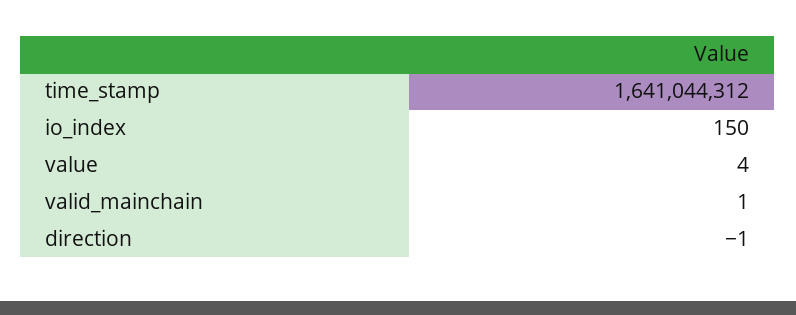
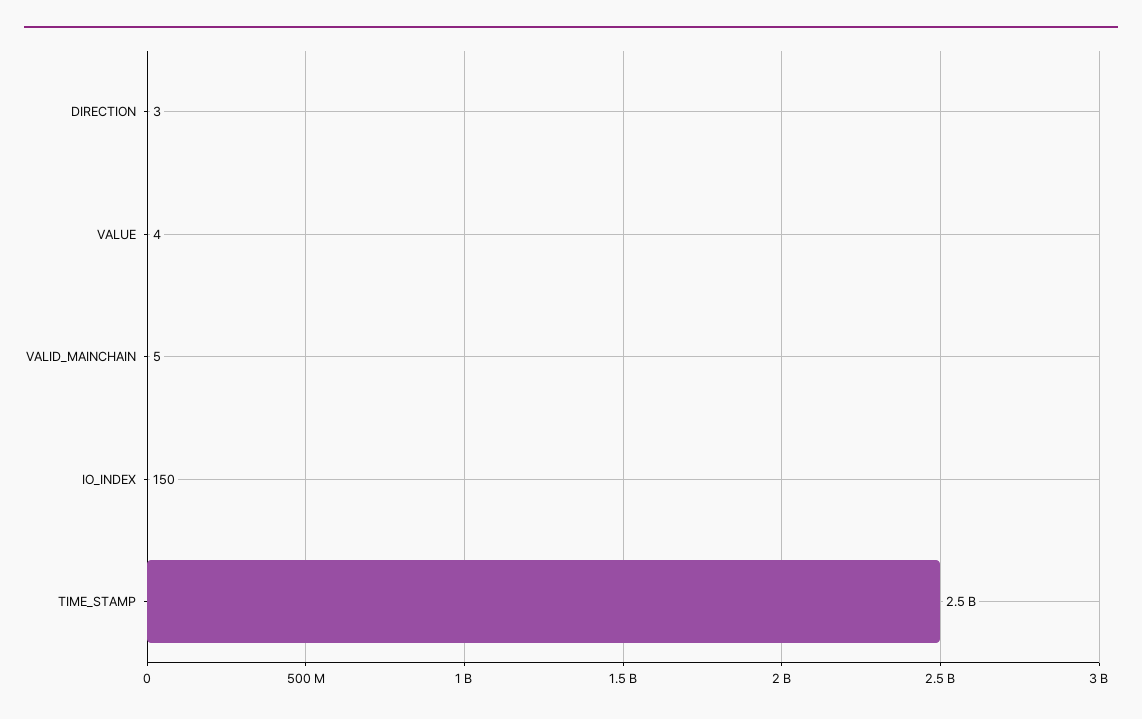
time_stamp: 1641044312 -> 2500000000
valid_mainchain: 1 -> 5
direction: -1 -> 3

